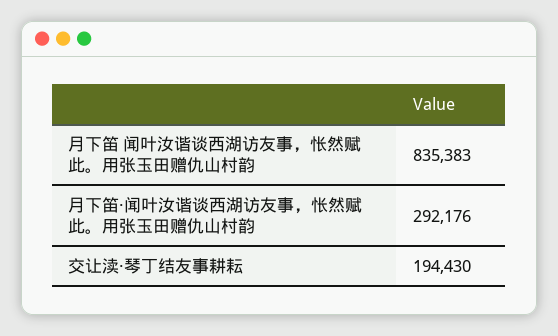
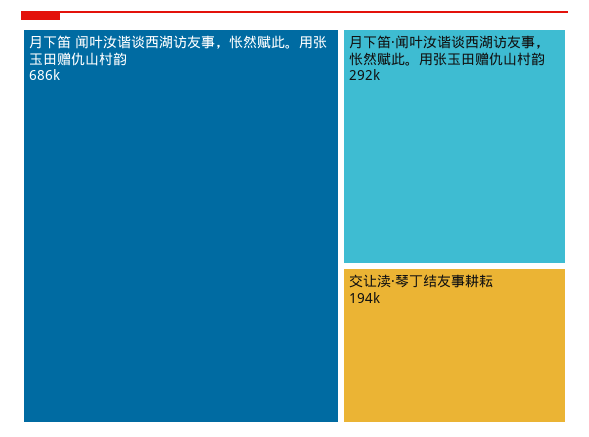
月下笛 闻叶汝谐谈西湖访友事，怅然赋此。用张玉田赠仇山村韵: 835383 -> 686000

